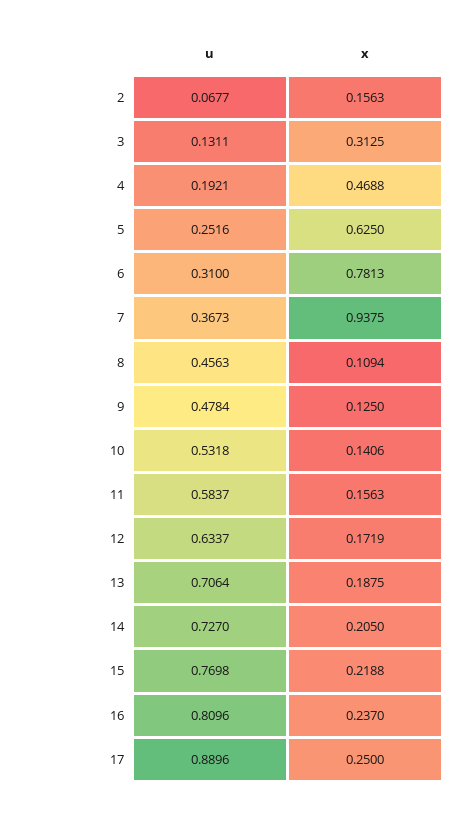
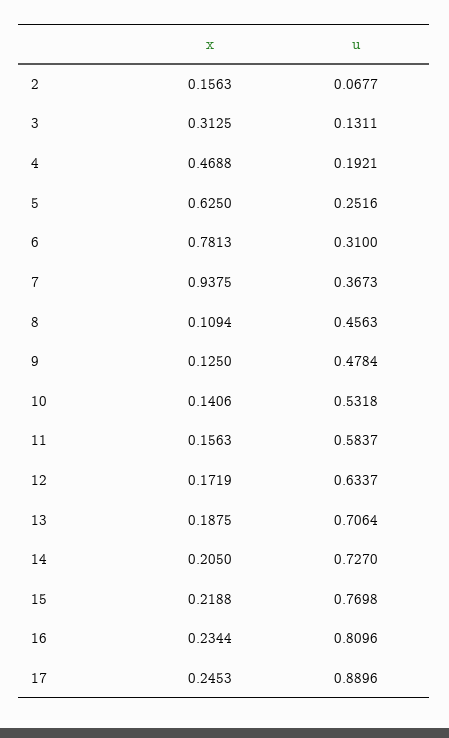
x, 16: 0.237 -> 0.2344
x, 17: 0.25 -> 0.2453

